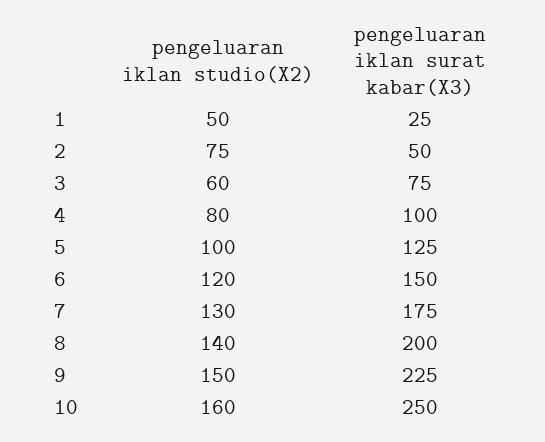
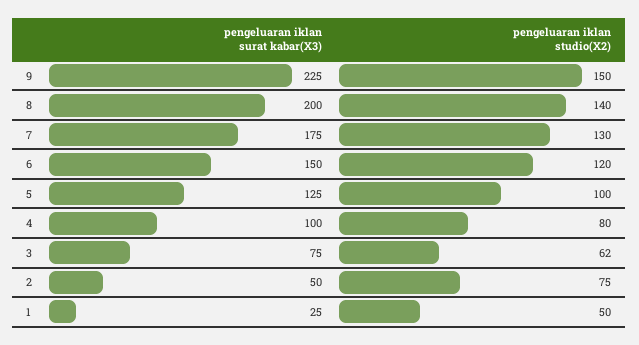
pengeluaran iklan studio(X2), 3: 60 -> 62
pengeluaran iklan studio(X2), 10: 160 -> none
pengeluaran iklan surat kabar(X3), 10: 250 -> none

